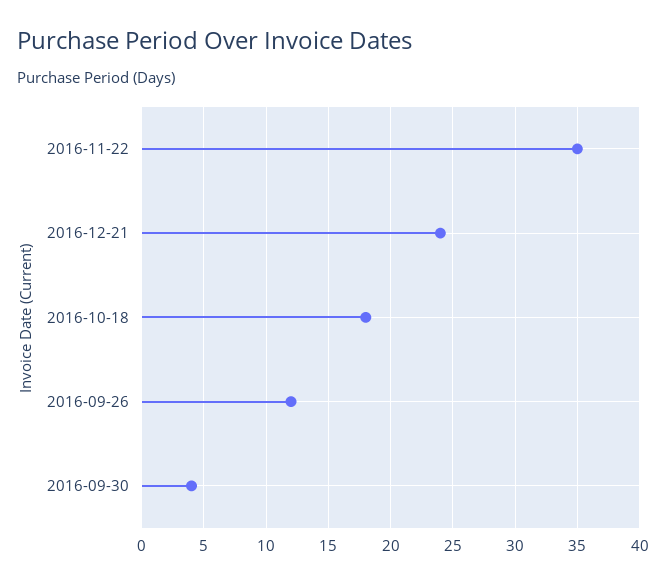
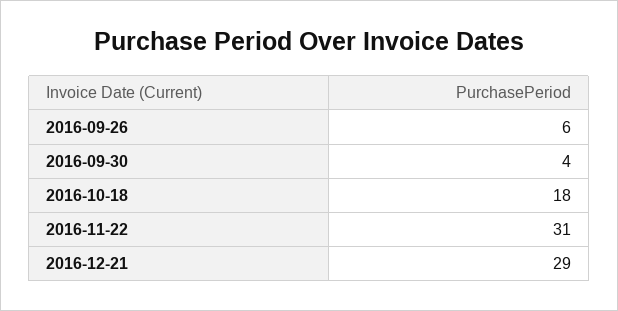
2016-11-22: 35 -> 31
2016-12-21: 24 -> 29
2016-09-26: 12 -> 6

